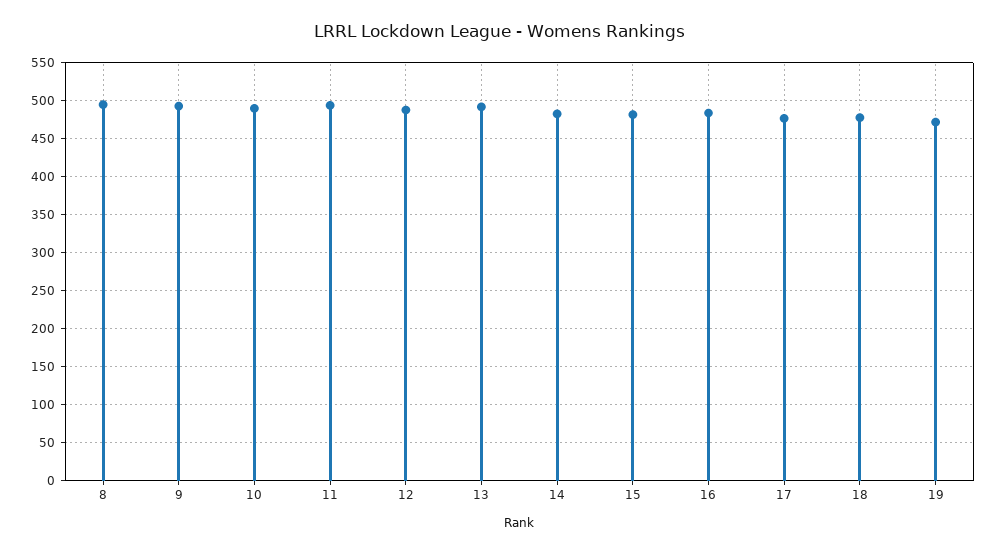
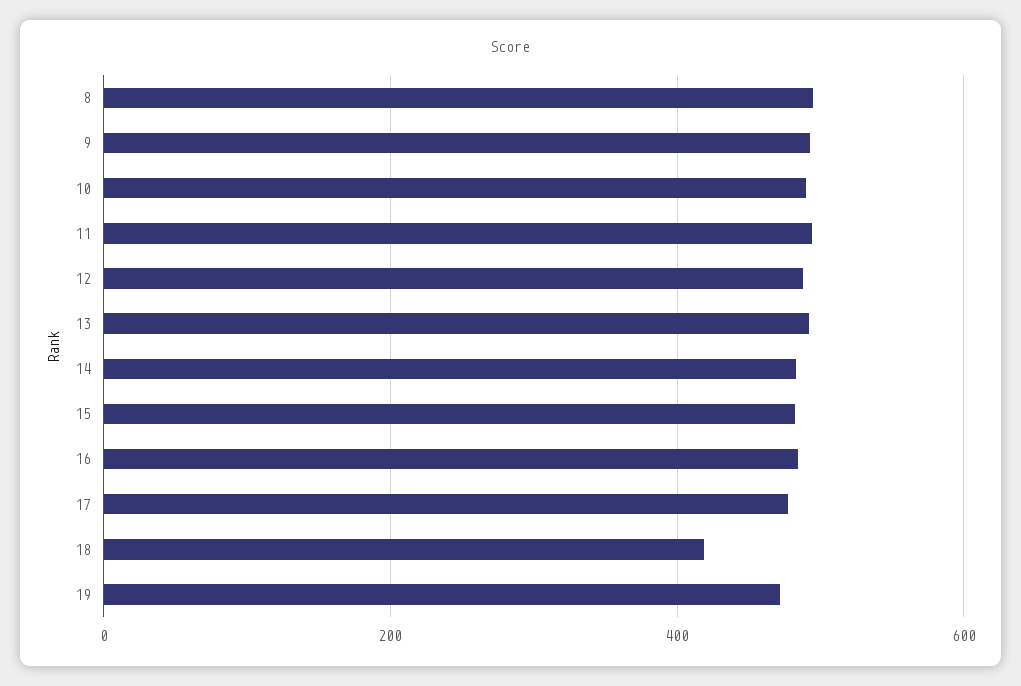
18: 480 -> 420

